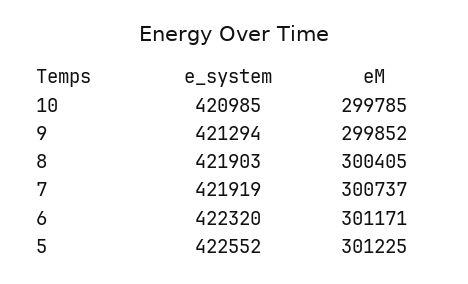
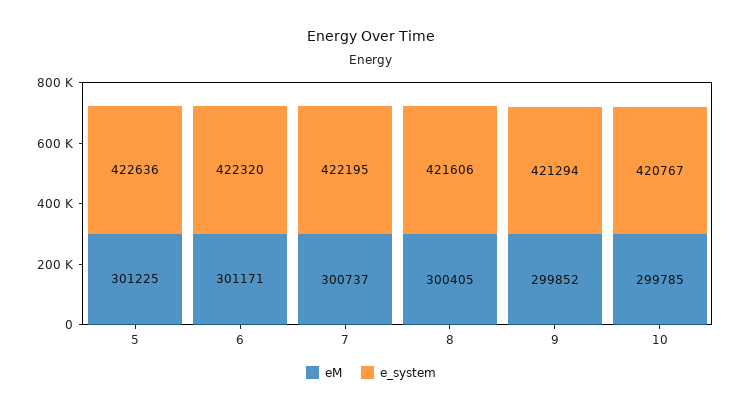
e_system, 10: 420985 -> 420767
e_system, 8: 421903 -> 421606
e_system, 7: 421919 -> 422195
e_system, 5: 422552 -> 422636

